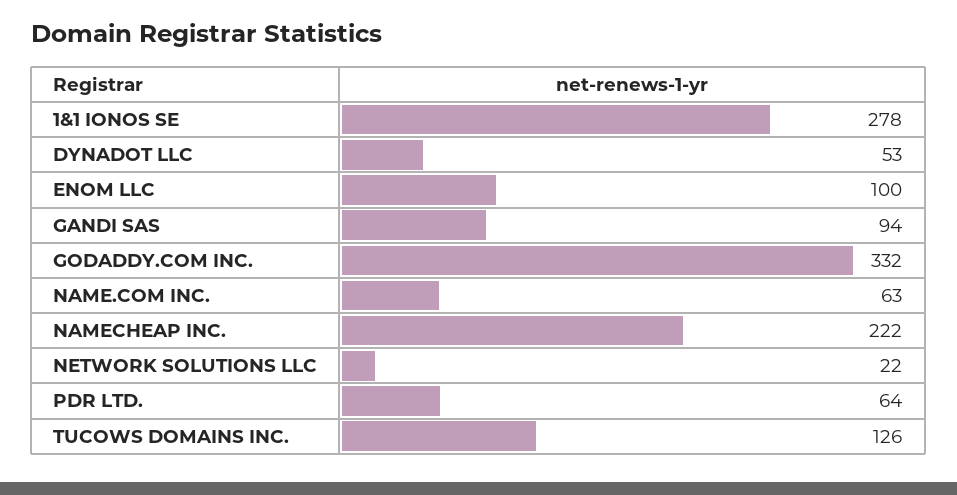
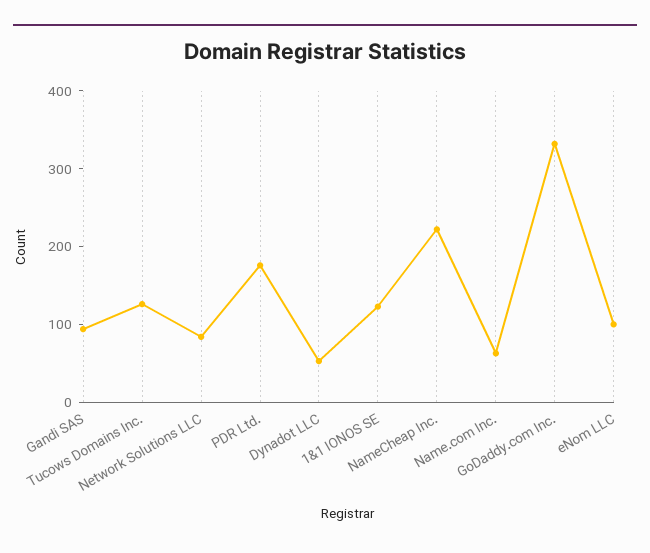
1&1 IONOS SE: 278 -> 120
NETWORK SOLUTIONS LLC: 22 -> 80
PDR LTD.: 64 -> 180

